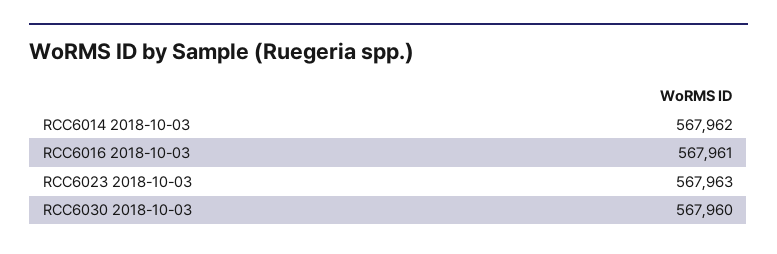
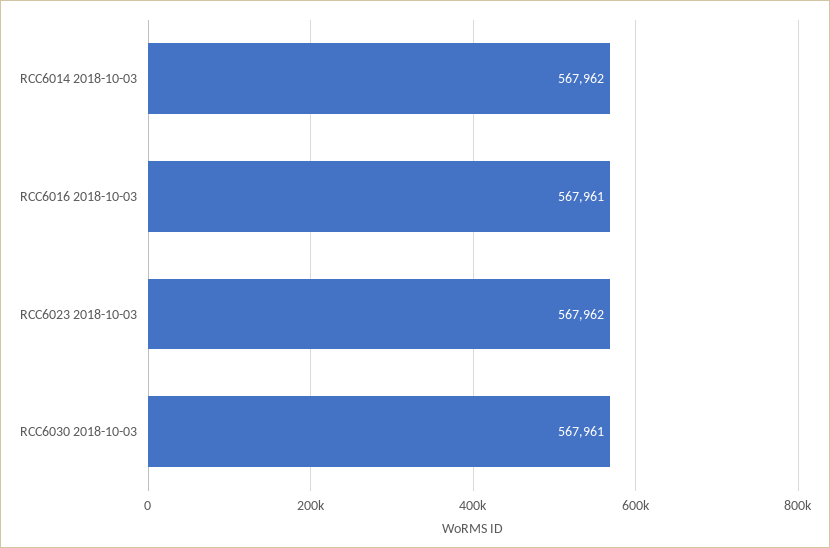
RCC6023 2018-10-03: 567963 -> 567962
RCC6030 2018-10-03: 567960 -> 567961

